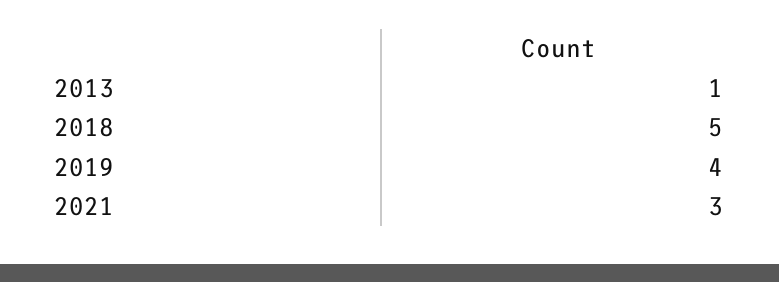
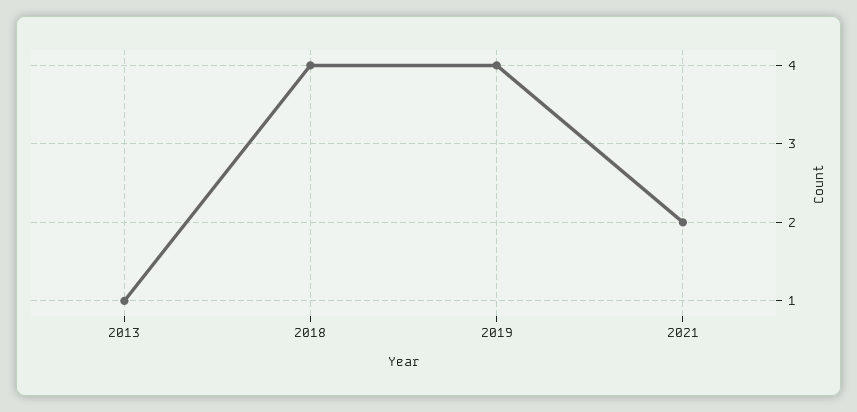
2018: 5 -> 4
2021: 3 -> 2

